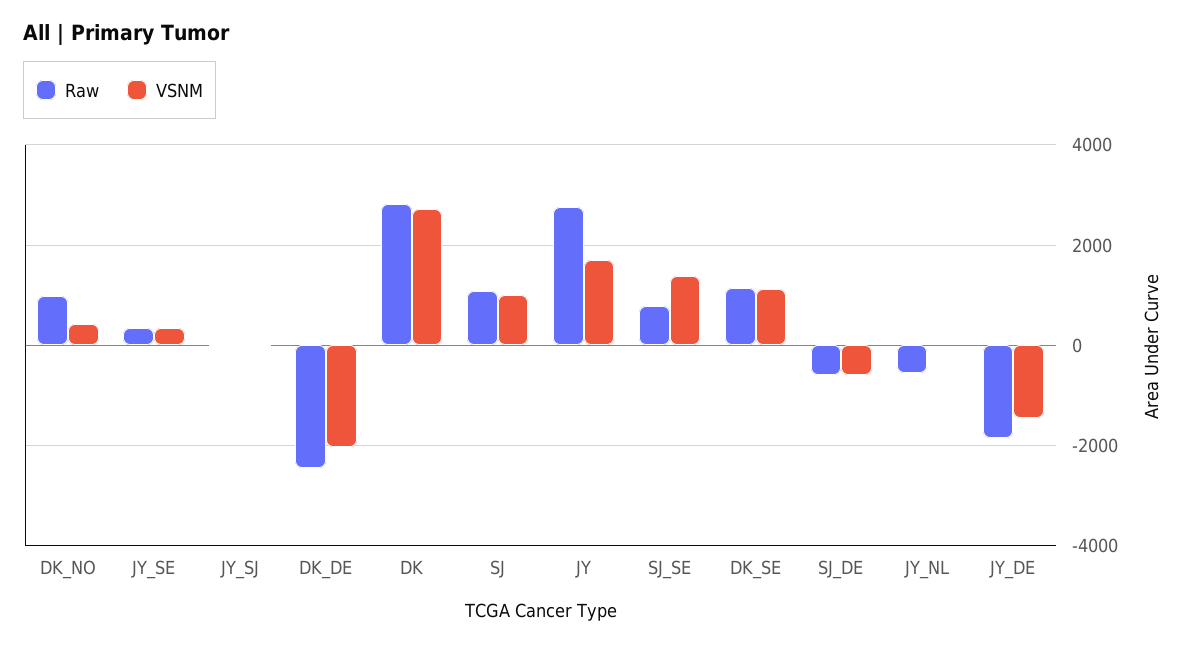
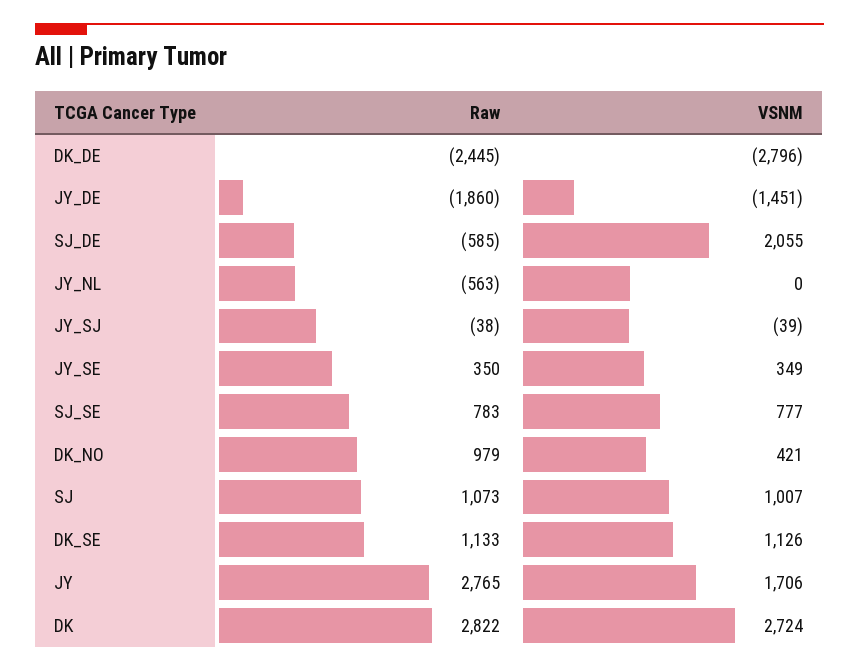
VSNM, DK_DE: -2000 -> -2796
VSNM, SJ_SE: 1400 -> 777
VSNM, SJ_DE: -600 -> 2055

